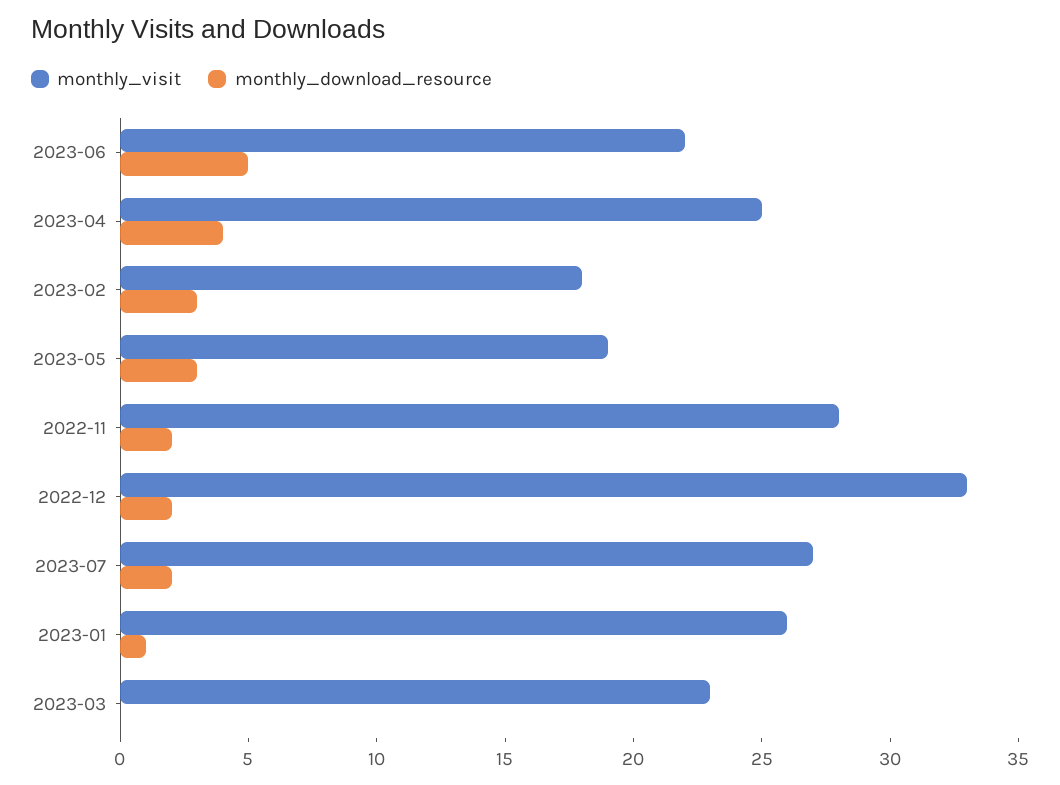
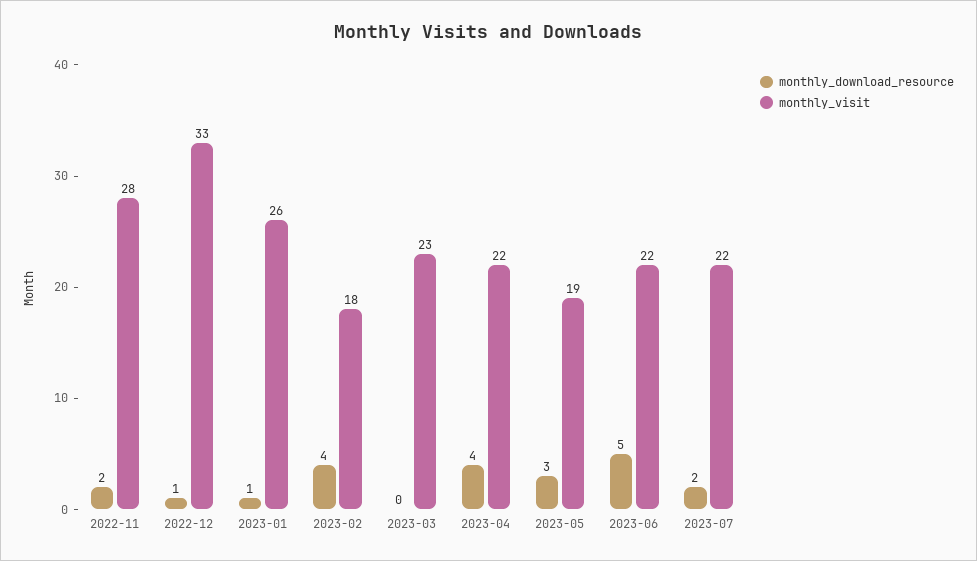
monthly_visit, 2023-04: 25 -> 22
monthly_download_resource, 2023-02: 3 -> 4
monthly_download_resource, 2022-12: 2 -> 1
monthly_visit, 2023-07: 27 -> 22

